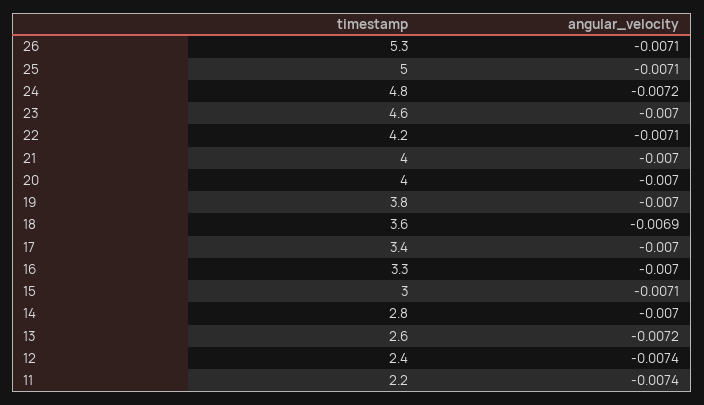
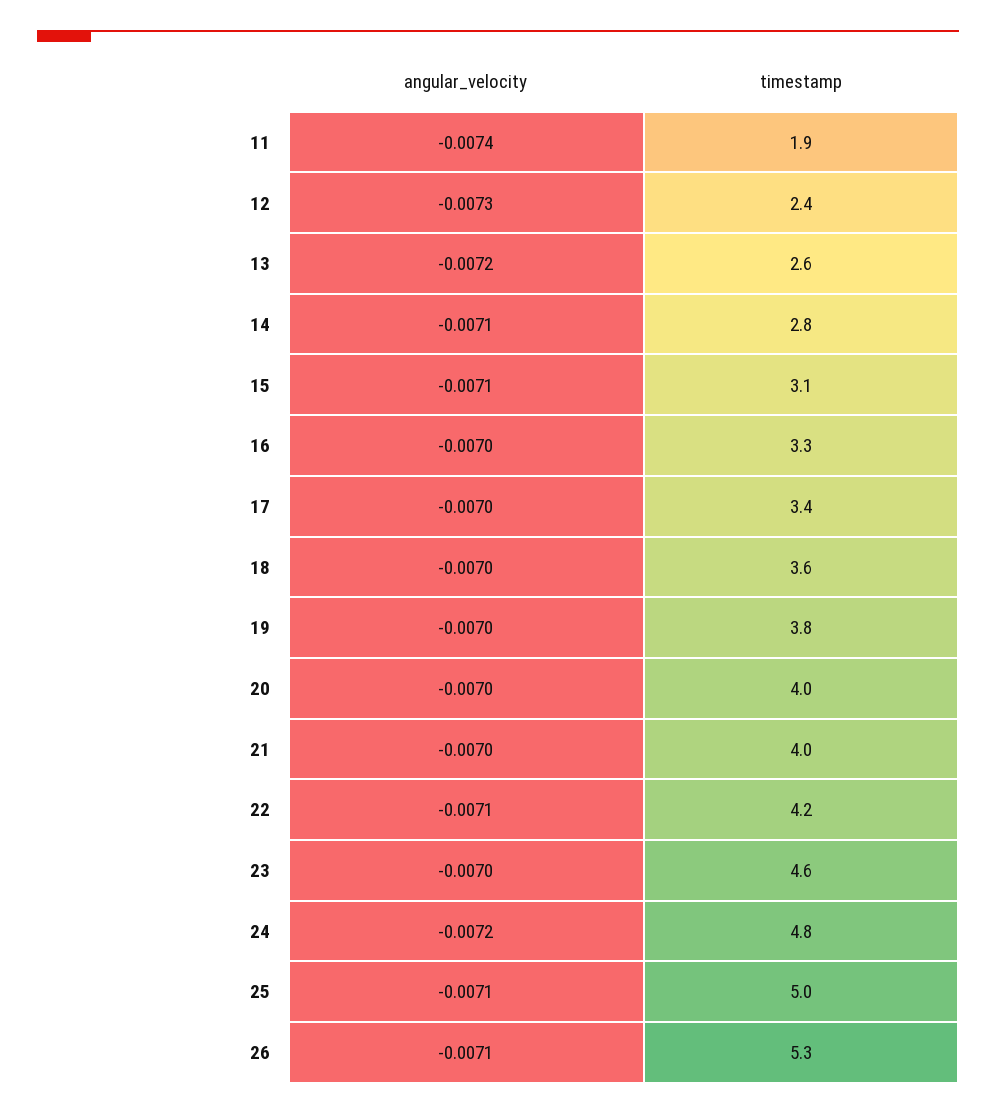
angular_velocity, 18: -0.0069 -> -0.007
timestamp, 15: 3 -> 3.1
angular_velocity, 14: -0.007 -> -0.0071
angular_velocity, 12: -0.0074 -> -0.0073
timestamp, 11: 2.2 -> 1.9

